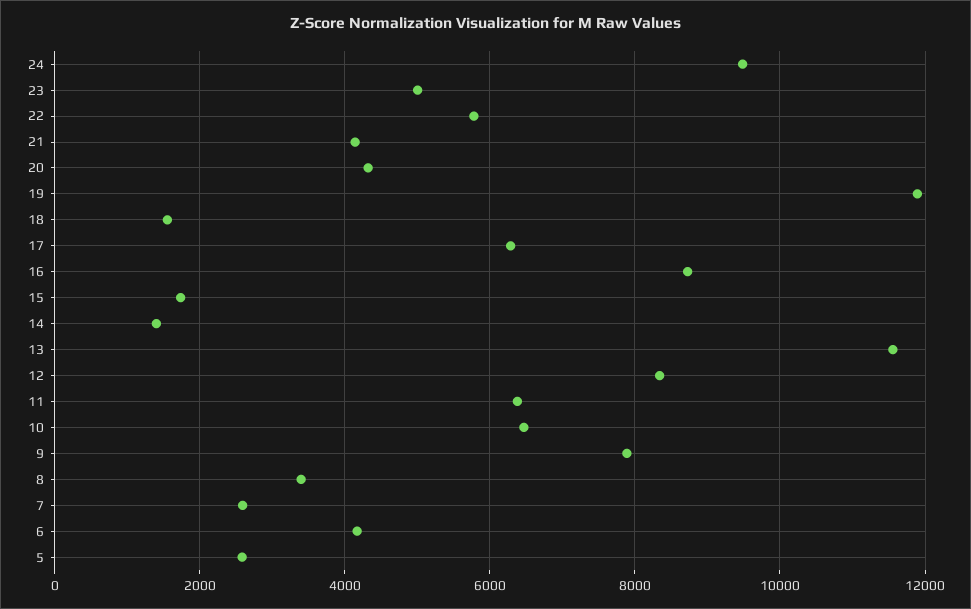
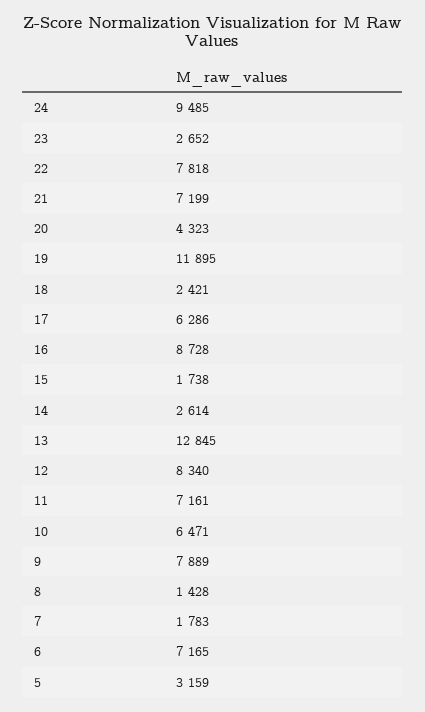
23: 5000 -> 2652
22: 5800 -> 7818
21: 4200 -> 7199
18: 1600 -> 2421
14: 1400 -> 2614
13: 11600 -> 12845
11: 6400 -> 7161
8: 3400 -> 1428
7: 2600 -> 1783
6: 4200 -> 7165
5: 2600 -> 3159

